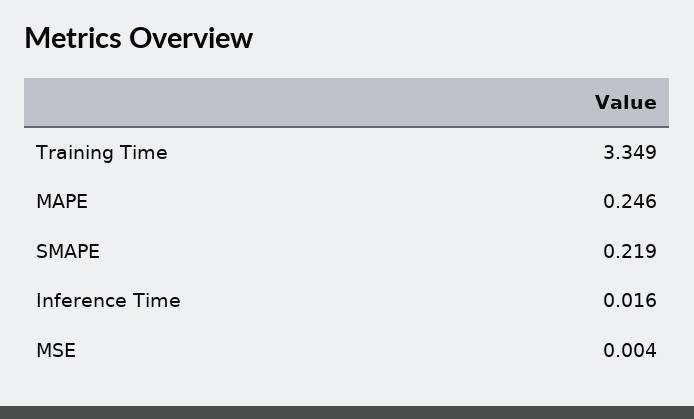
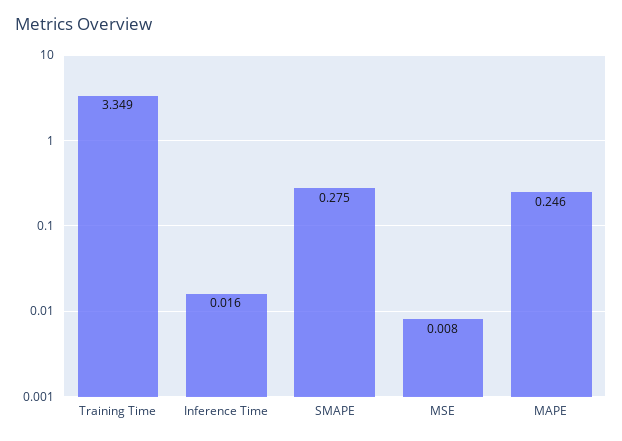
SMAPE: 0.219 -> 0.275
MSE: 0.004 -> 0.008

